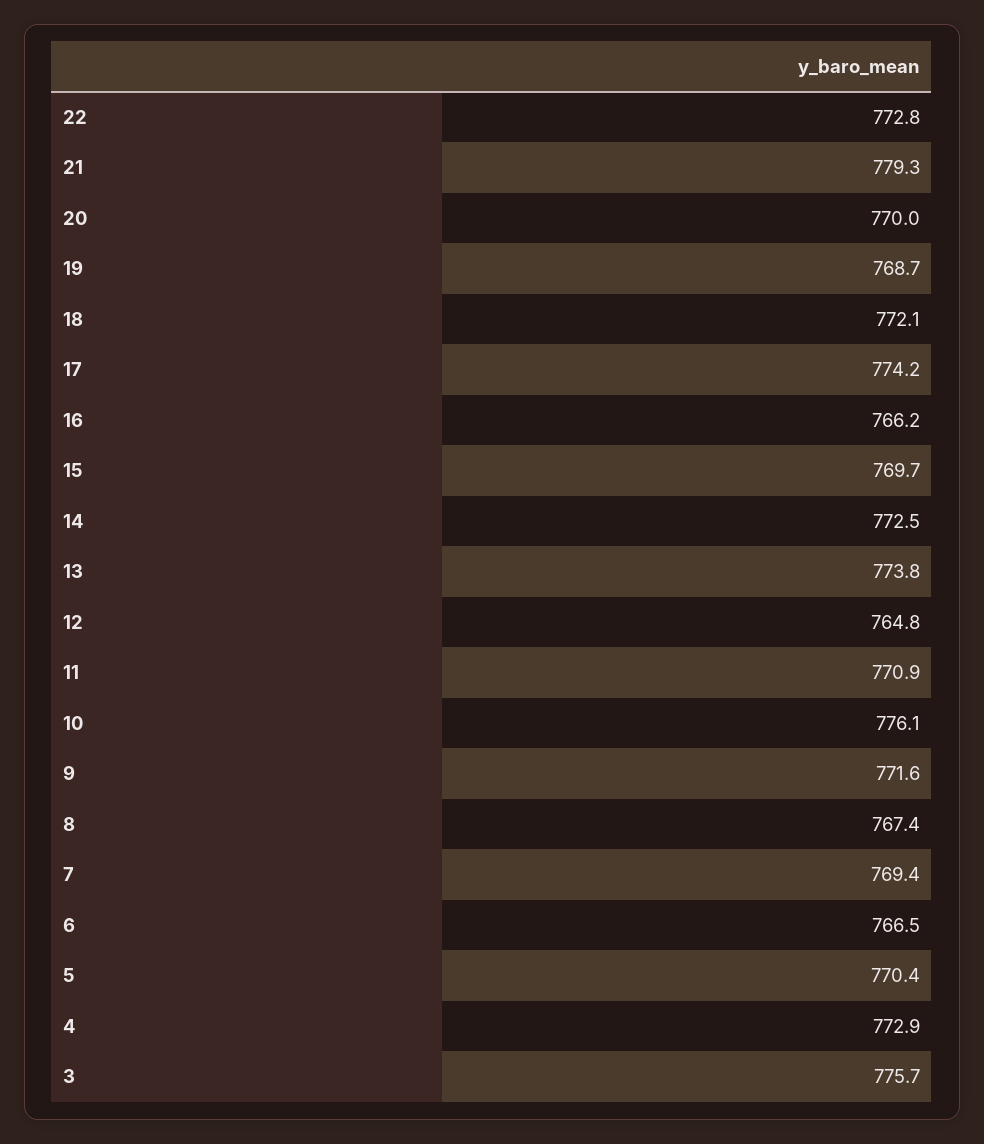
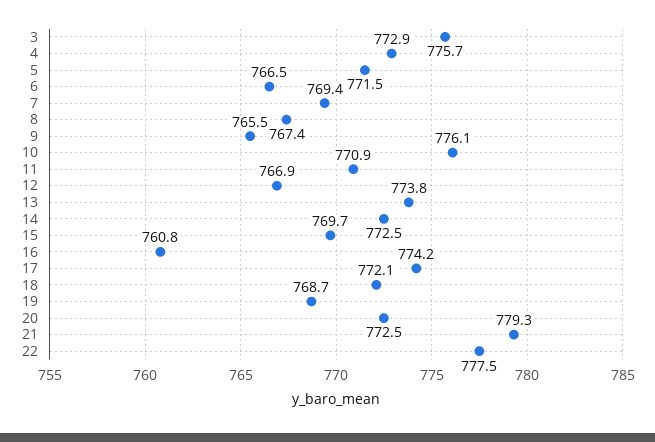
22: 772.8 -> 777.5
20: 770 -> 772.5
16: 766.2 -> 760.8
12: 764.8 -> 766.9
9: 771.6 -> 765.5
5: 770.4 -> 771.5

